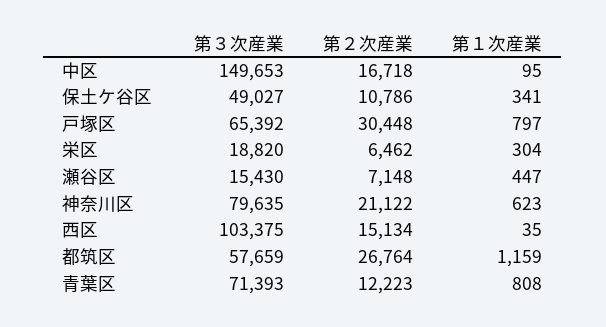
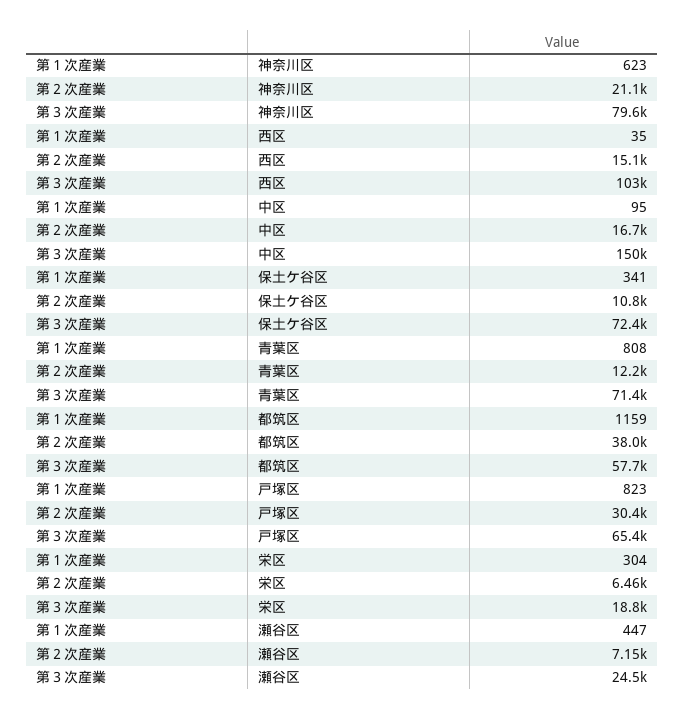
第３次産業, 保土ケ谷区: 49027 -> 72400
第１次産業, 戸塚区: 797 -> 823
第３次産業, 瀬谷区: 15430 -> 24500
第２次産業, 都筑区: 26764 -> 38000

